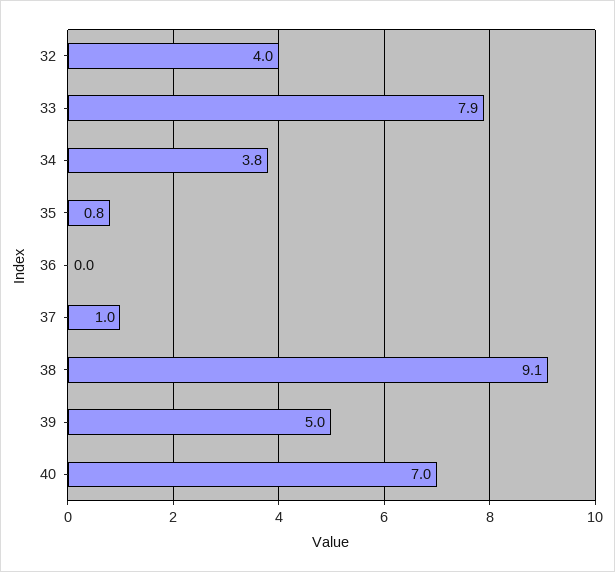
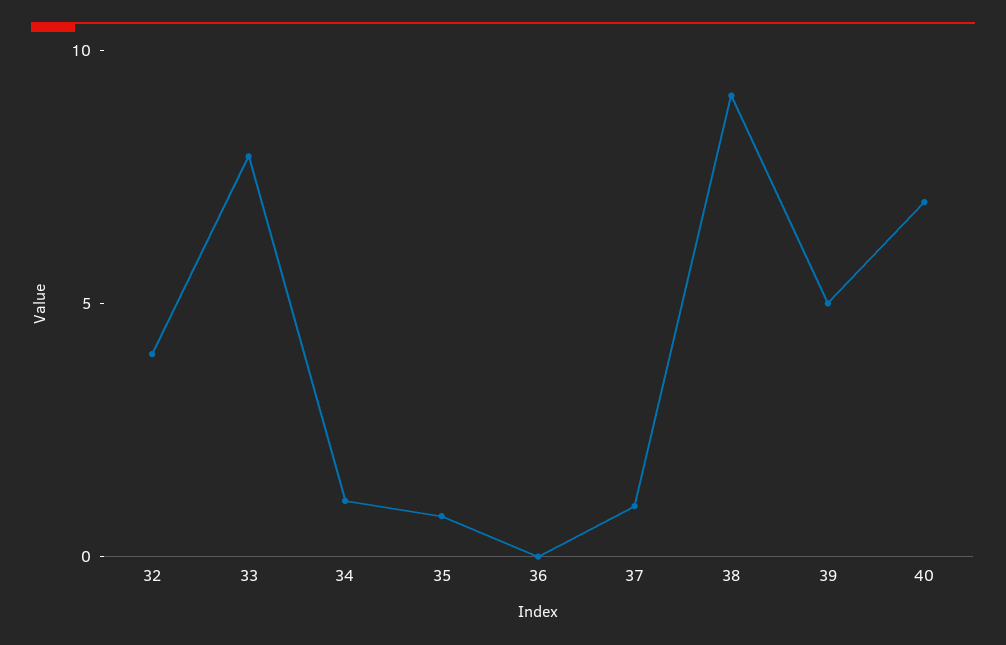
34: 3.8 -> 1

